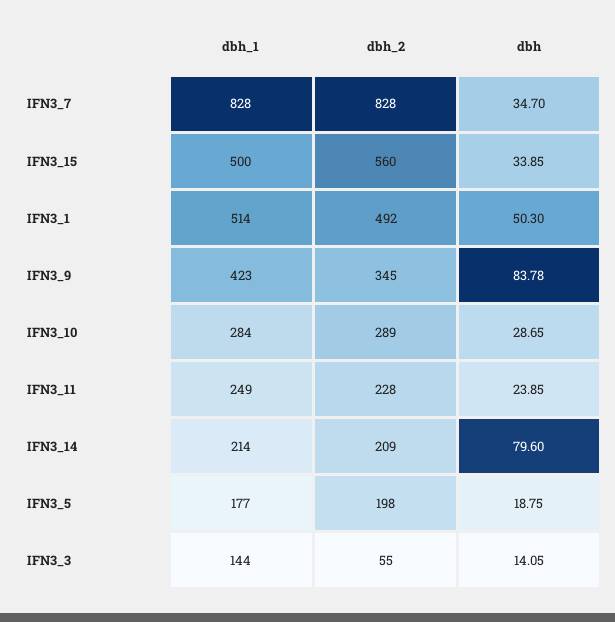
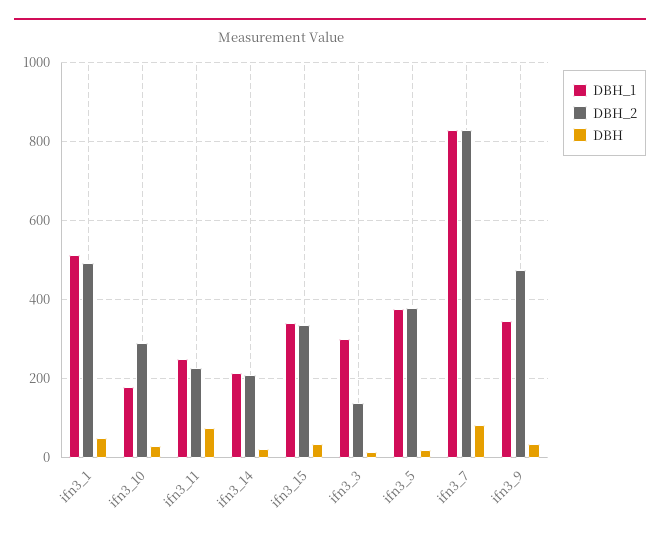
dbh, IFN3_7: 34.7 -> 80
dbh_1, IFN3_15: 500 -> 340
dbh_2, IFN3_15: 560 -> 340
dbh_1, IFN3_9: 423 -> 340
dbh_2, IFN3_9: 345 -> 480
dbh, IFN3_9: 83.78 -> 40
dbh_1, IFN3_10: 284 -> 180
dbh, IFN3_11: 23.85 -> 80
dbh, IFN3_14: 79.6 -> 20
dbh_1, IFN3_5: 177 -> 380
dbh_2, IFN3_5: 198 -> 380
dbh_1, IFN3_3: 144 -> 300
dbh_2, IFN3_3: 55 -> 140

